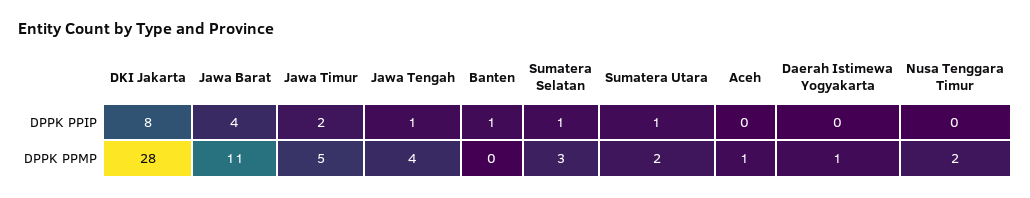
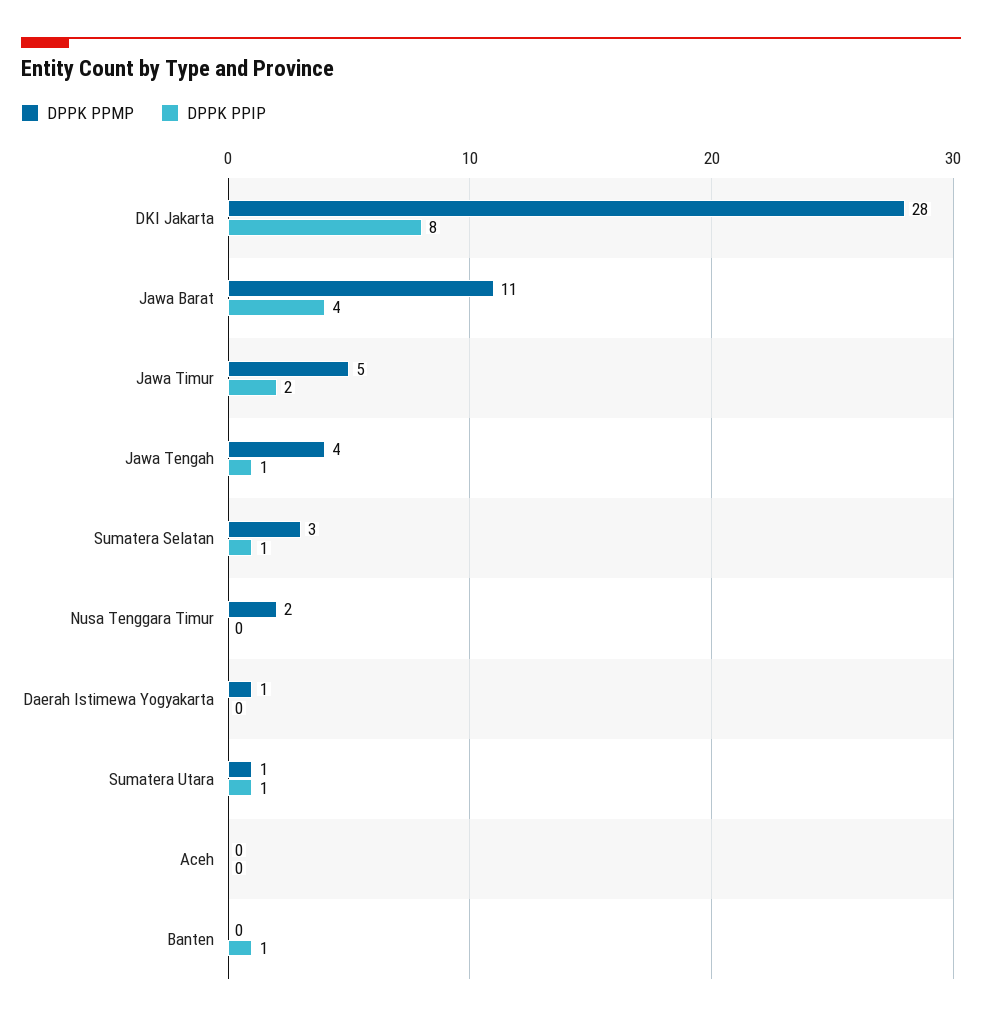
DPPK PPMP, Sumatera Utara: 2 -> 1
DPPK PPMP, Aceh: 1 -> 0

